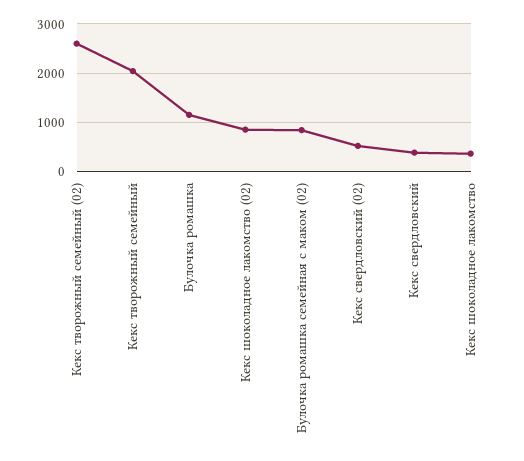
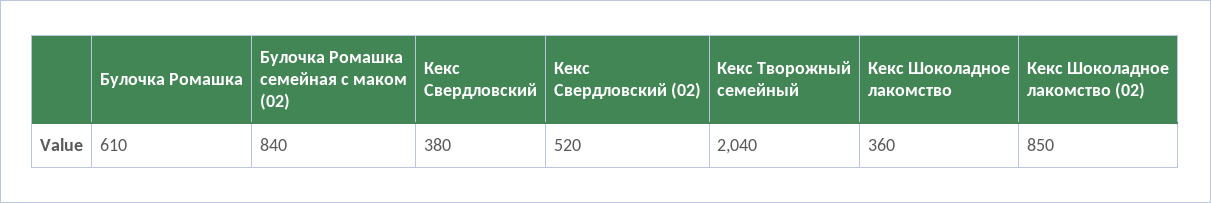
Кекс творожный семейный (02): 2600 -> none
Булочка ромашка: 1200 -> 610

